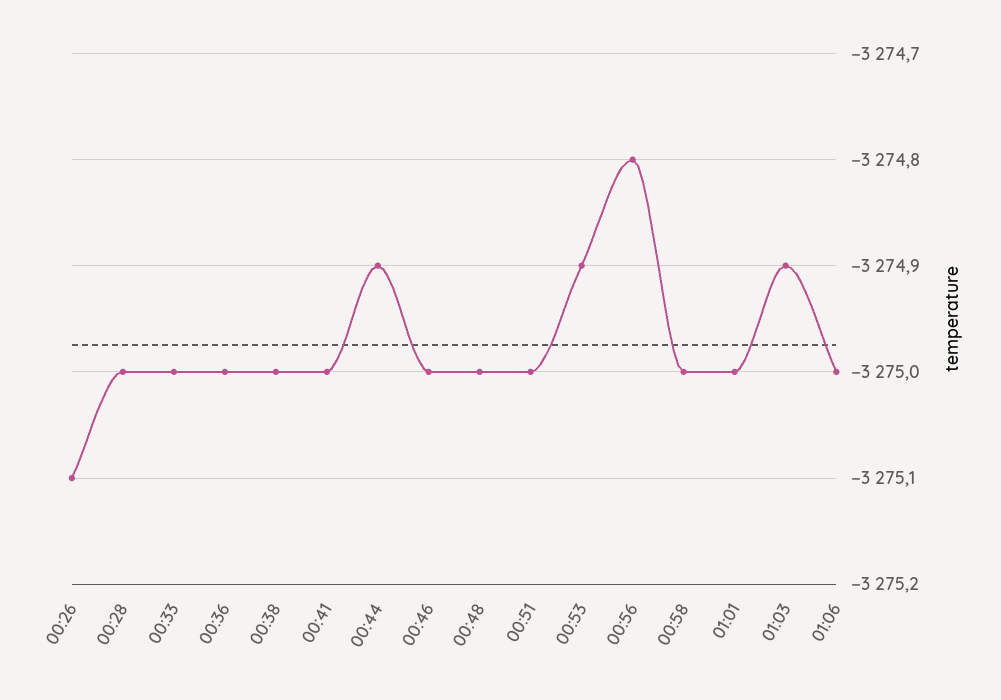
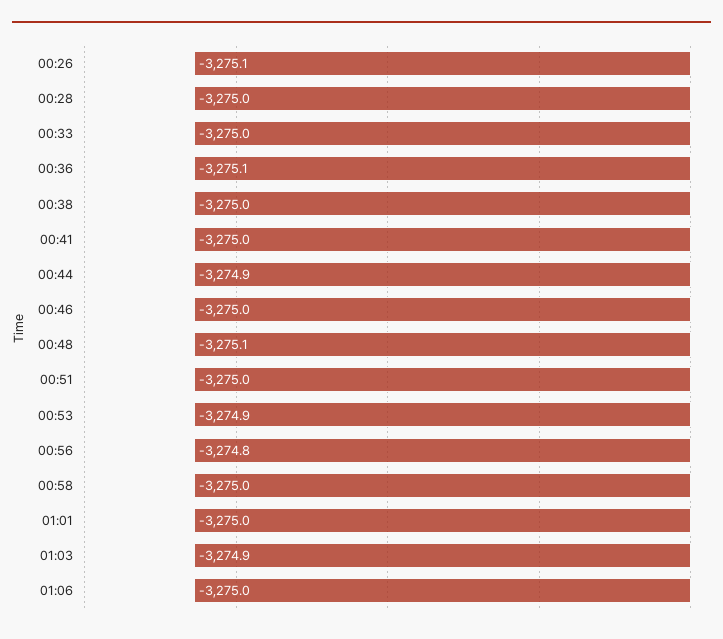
00:36: -3275 -> -3275.1
00:48: -3275 -> -3275.1

